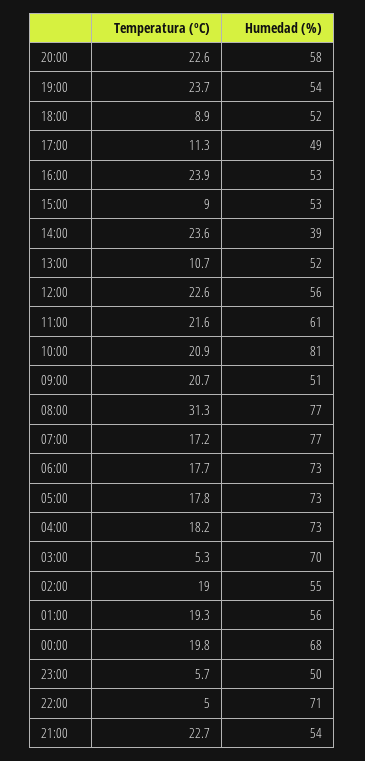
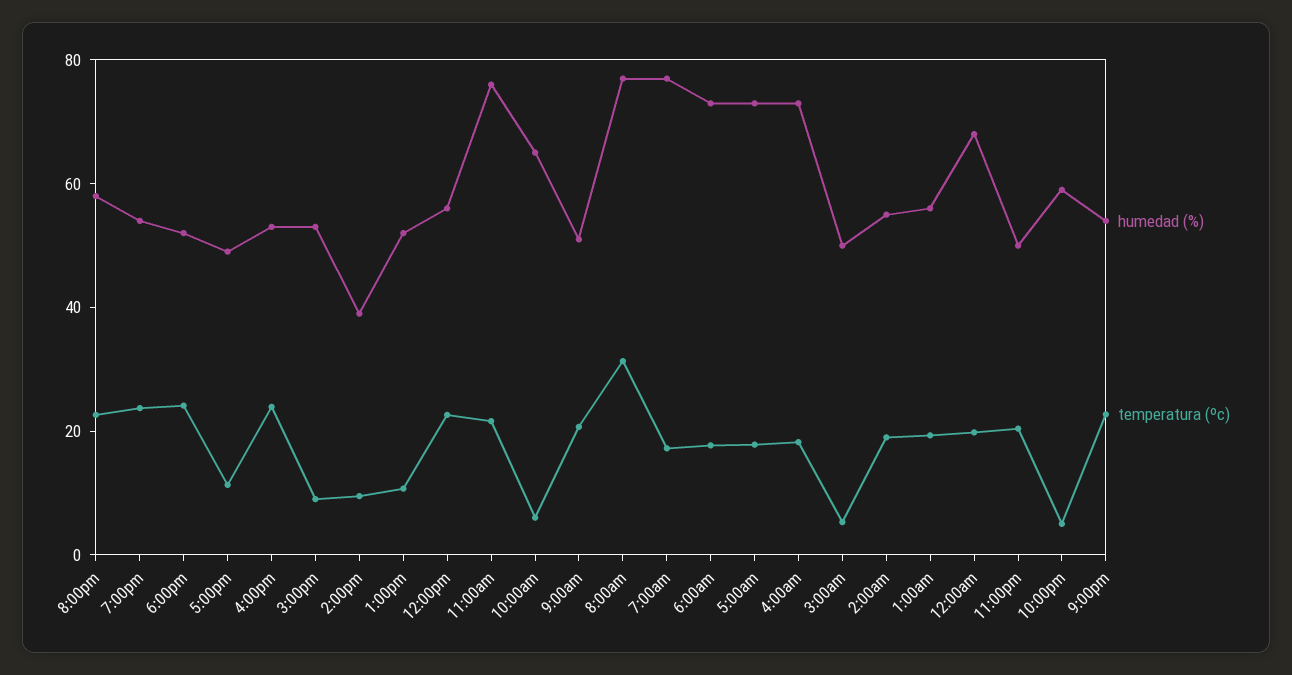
Temperatura (ºC), 18:00: 8.9 -> 25
Temperatura (ºC), 14:00: 23.6 -> 10
Humedad (%), 11:00: 61 -> 75
Temperatura (ºC), 10:00: 20.9 -> 5
Humedad (%), 10:00: 81 -> 65
Humedad (%), 03:00: 70 -> 50
Temperatura (ºC), 23:00: 5.7 -> 20
Humedad (%), 22:00: 71 -> 60

